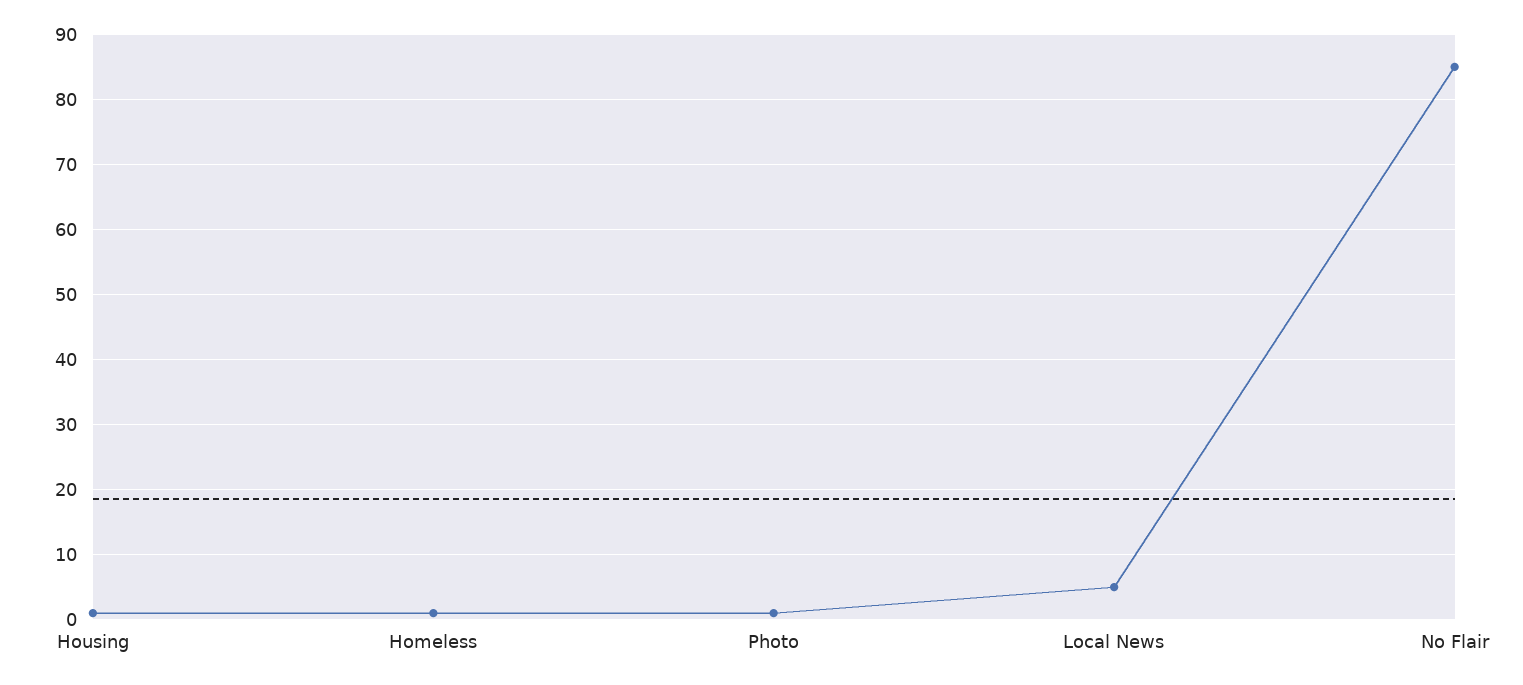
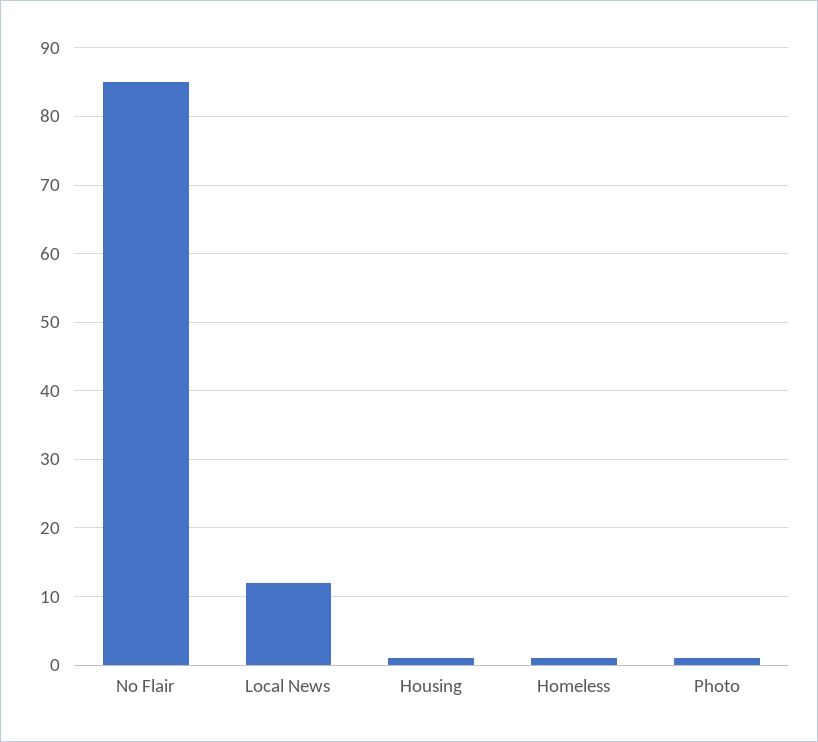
Local News: 5 -> 12

